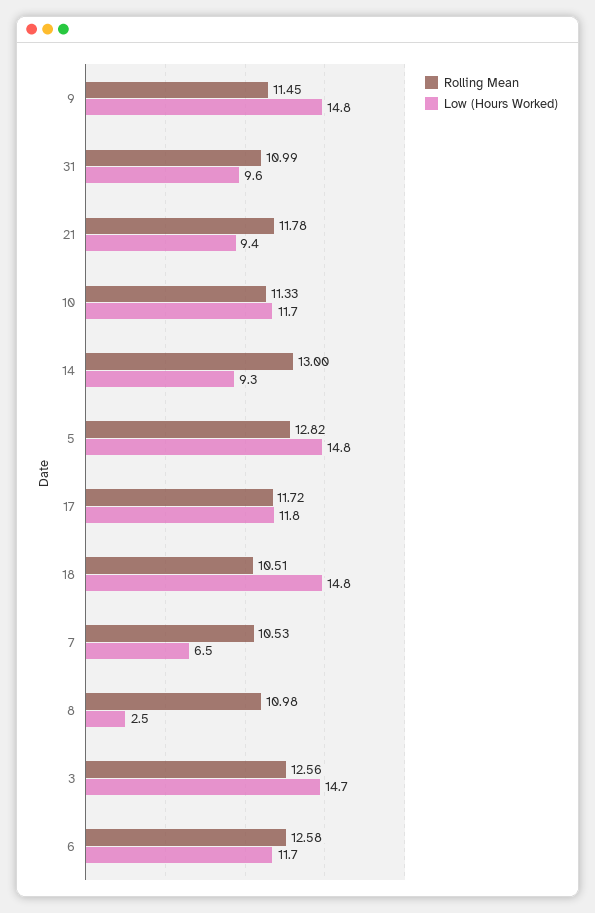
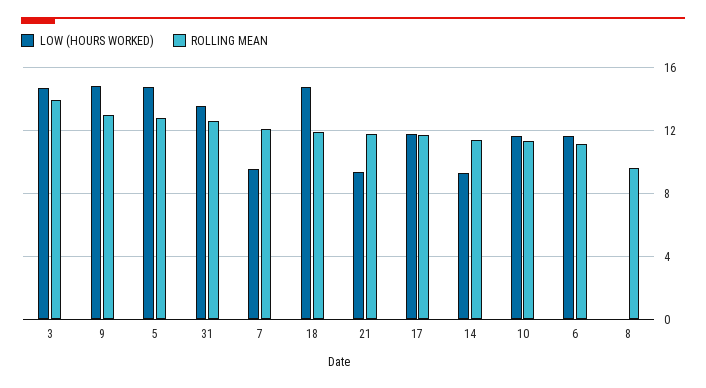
Rolling Mean, 9: 11.45 -> 13
Rolling Mean, 31: 10.99 -> 12.5
Low (Hours Worked), 31: 9.6 -> 13.5
Rolling Mean, 14: 13 -> 11.5
Rolling Mean, 18: 10.51 -> 12
Rolling Mean, 7: 10.53 -> 12
Low (Hours Worked), 7: 6.5 -> 9.5
Rolling Mean, 8: 10.98 -> 9.5
Low (Hours Worked), 8: 2.5 -> 0
Rolling Mean, 3: 12.56 -> 14
Rolling Mean, 6: 12.58 -> 11

